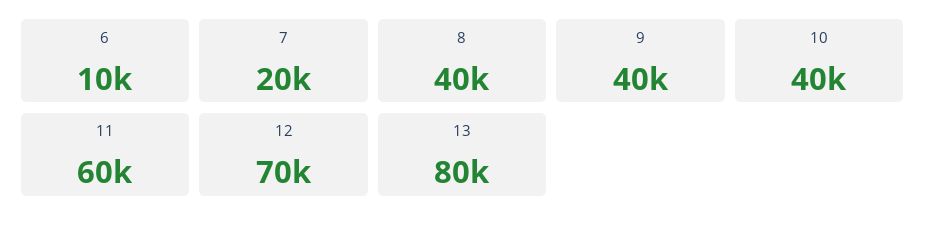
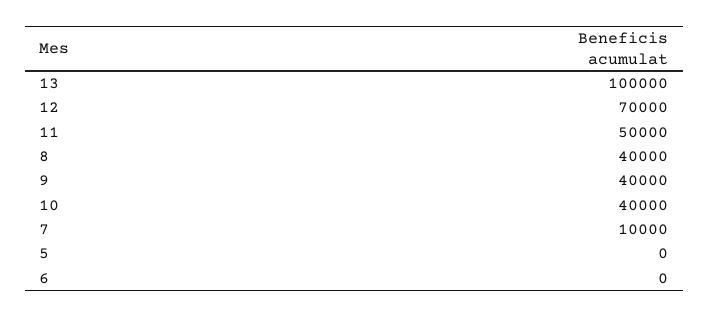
6: 10000 -> 0
7: 20000 -> 10000
11: 60000 -> 50000
13: 80000 -> 100000
5: none -> 0

